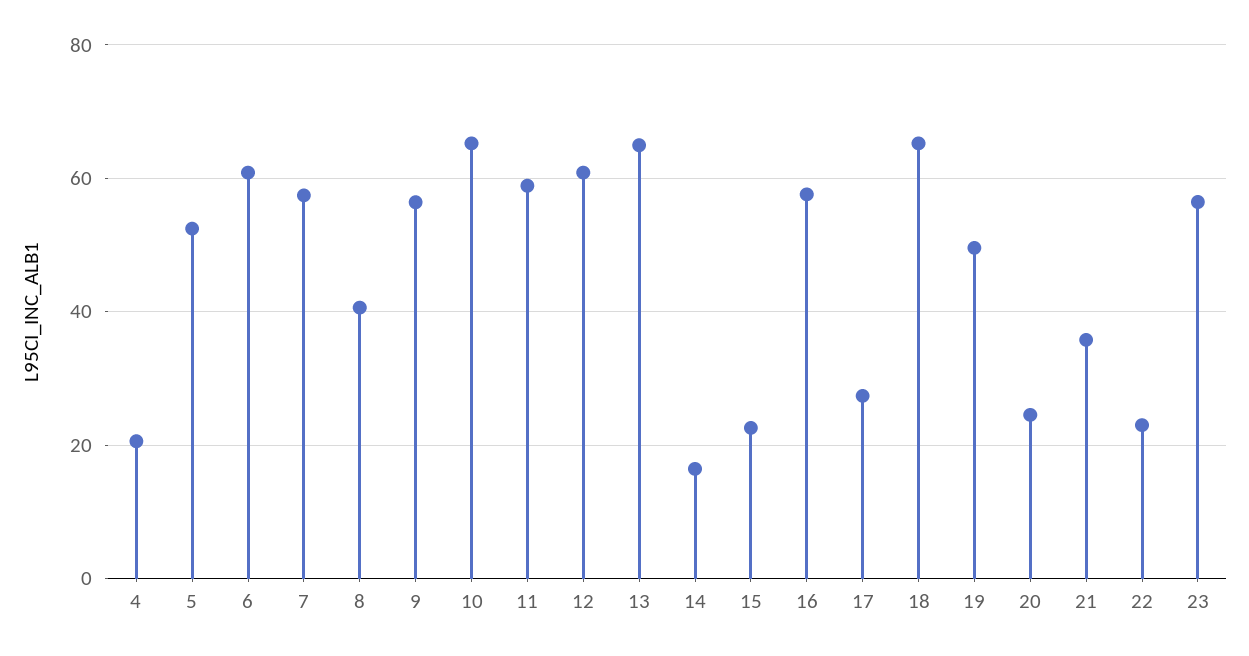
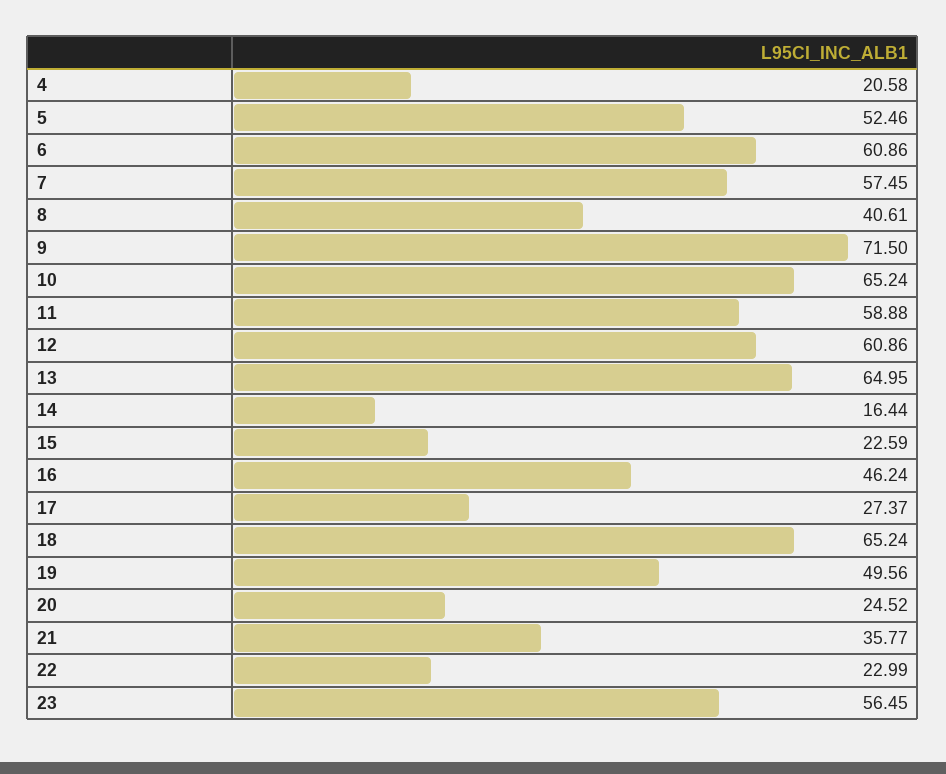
9: 56 -> 71.5
16: 58 -> 46.24

